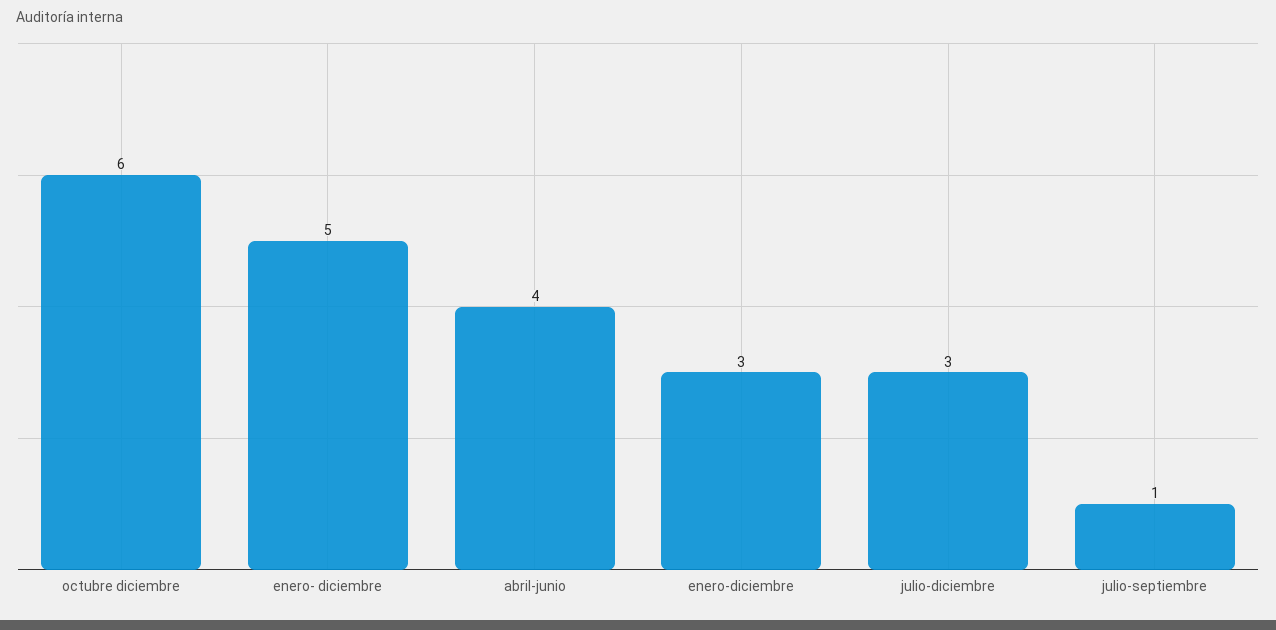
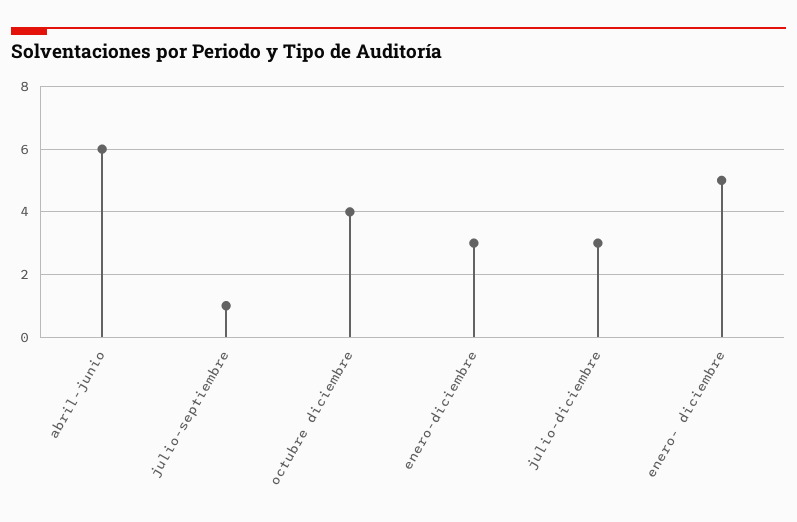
octubre diciembre: 6 -> 4
abril-junio: 4 -> 6

